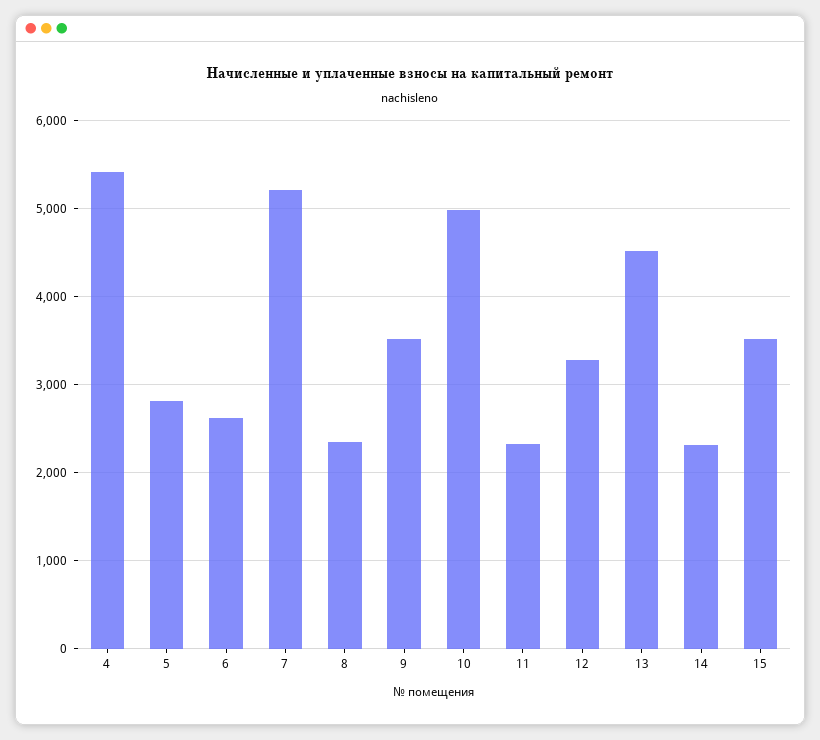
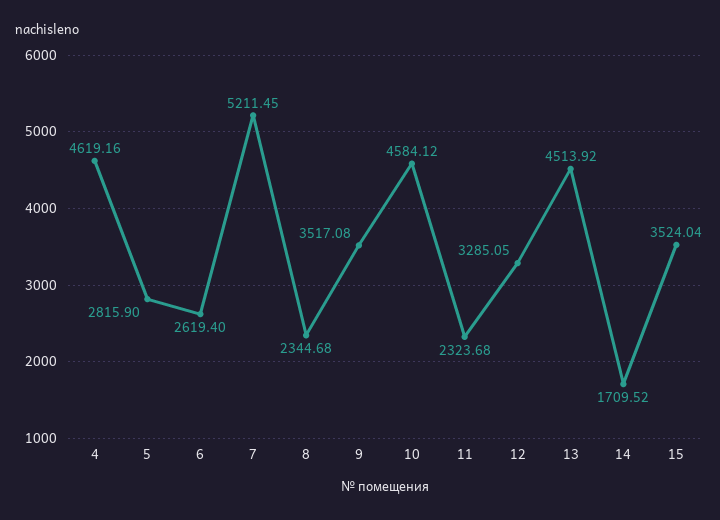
4: 5400 -> 4619.16
10: 5000 -> 4584.12
14: 2300 -> 1709.52

